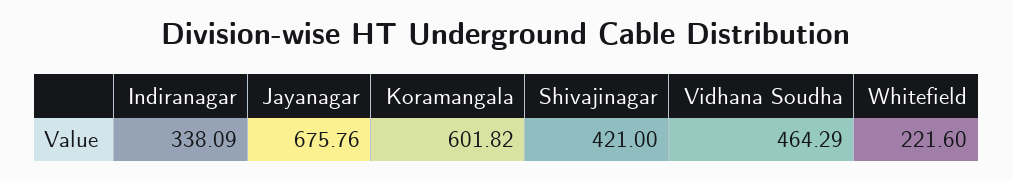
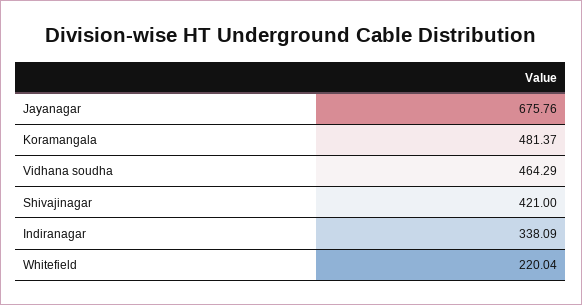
Koramangala: 601.82 -> 481.37
Whitefield: 221.6 -> 220.04

